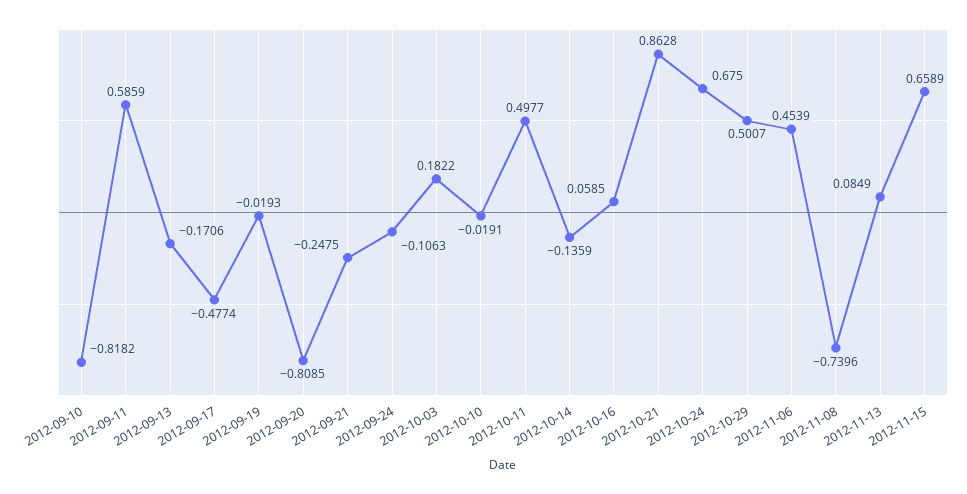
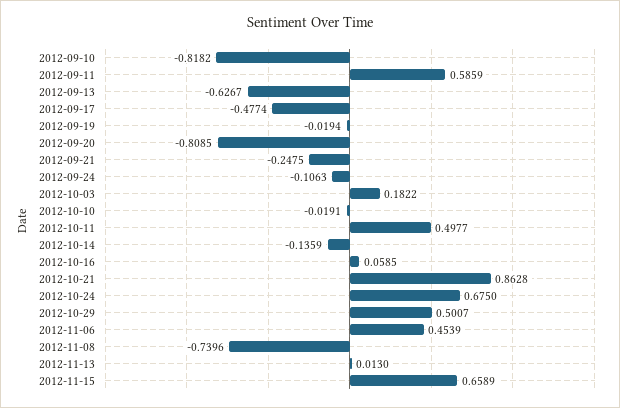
2012-09-13: -0.1706 -> -0.6267
2012-09-19: -0.0193 -> -0.0194
2012-11-13: 0.0849 -> 0.013

